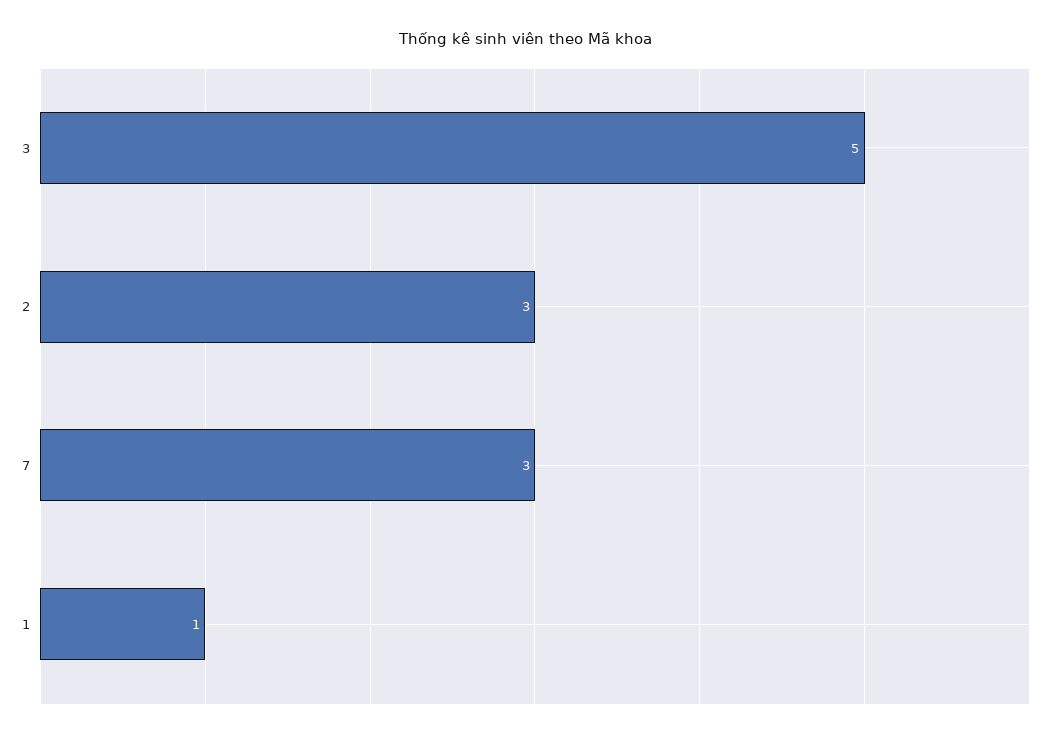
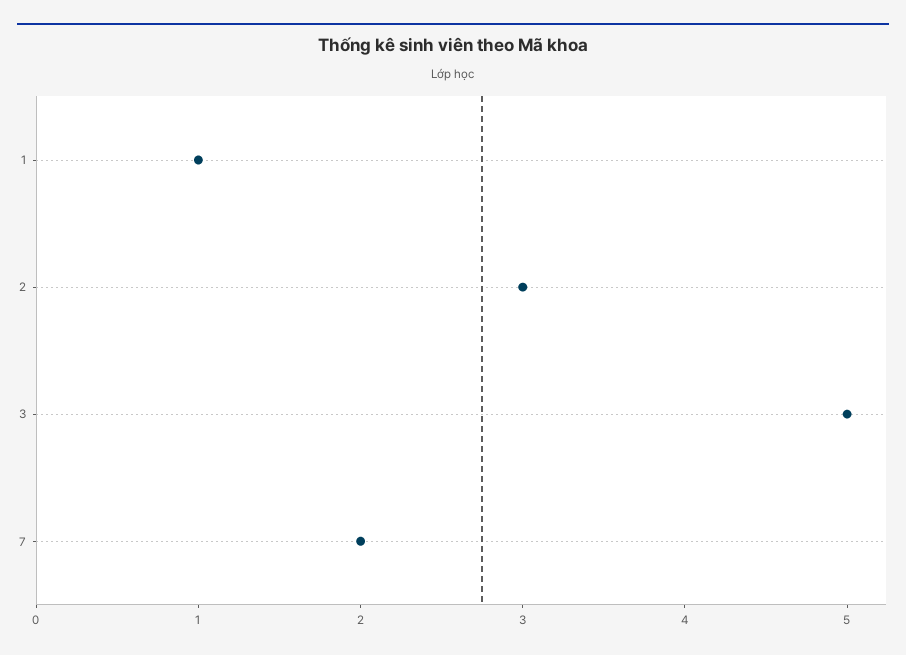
7: 3 -> 2

